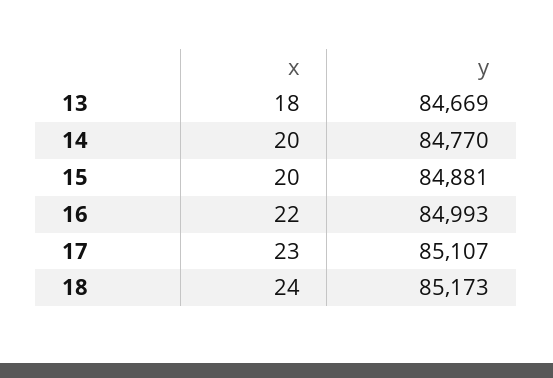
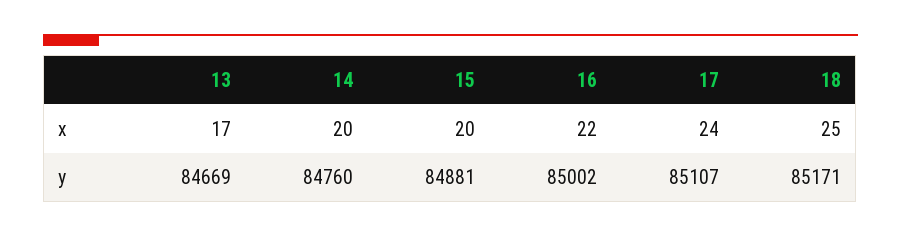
x, 13: 18 -> 17
y, 14: 84770 -> 84760
y, 16: 84993 -> 85002
x, 17: 23 -> 24
x, 18: 24 -> 25
y, 18: 85173 -> 85171

